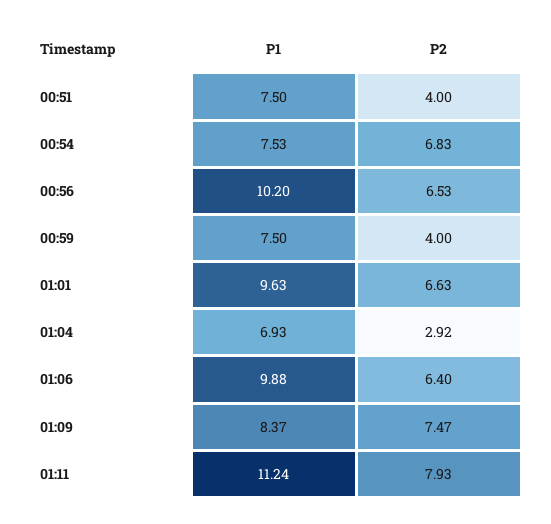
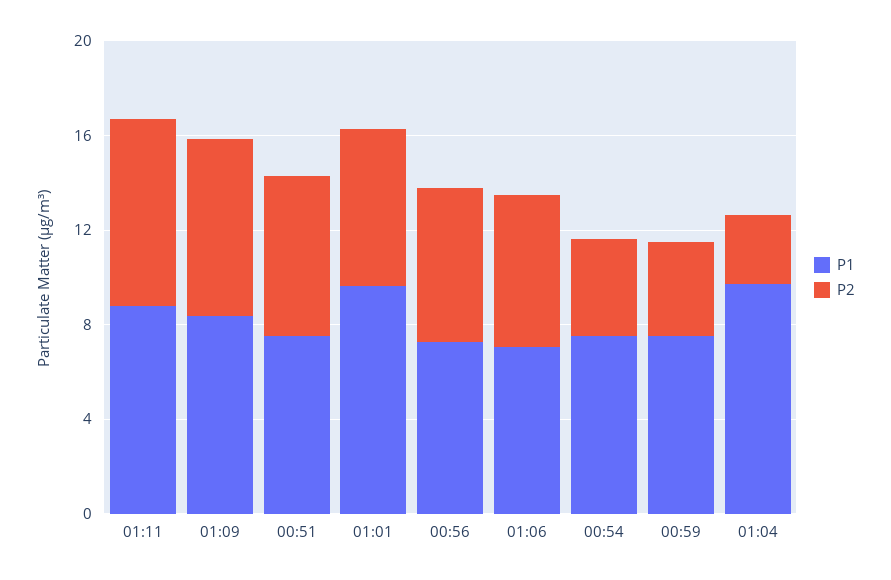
P2, 00:51: 4 -> 7
P2, 00:54: 6.83 -> 4
P1, 00:56: 10.2 -> 7
P1, 01:04: 6.93 -> 10
P1, 01:06: 9.88 -> 7
P1, 01:11: 11.24 -> 9

